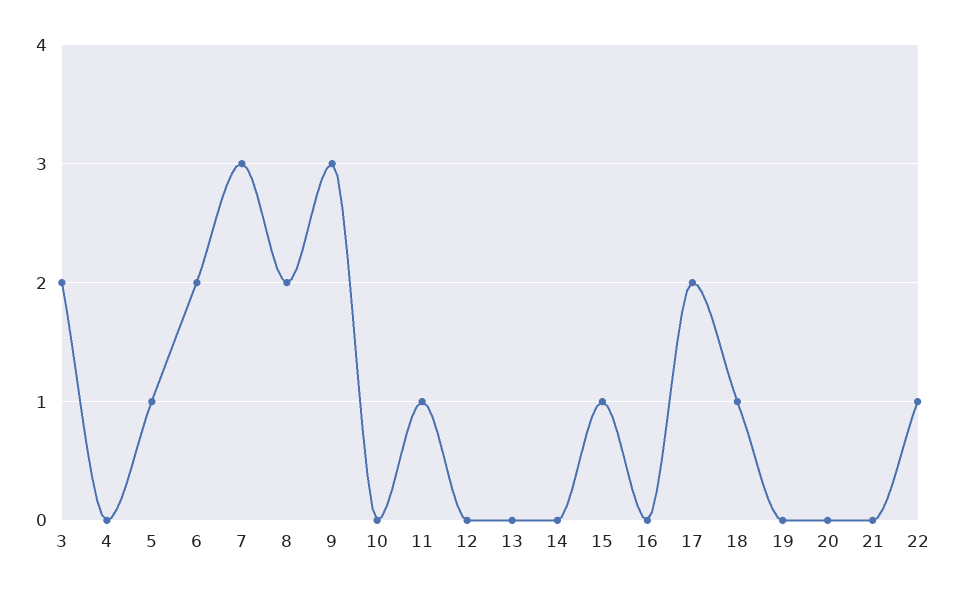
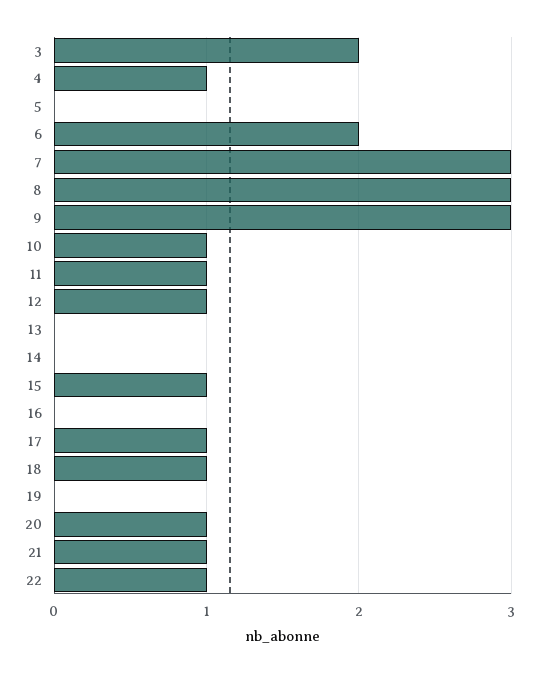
4: 0 -> 1
5: 1 -> 0
8: 2 -> 3
10: 0 -> 1
12: 0 -> 1
17: 2 -> 1
20: 0 -> 1
21: 0 -> 1

